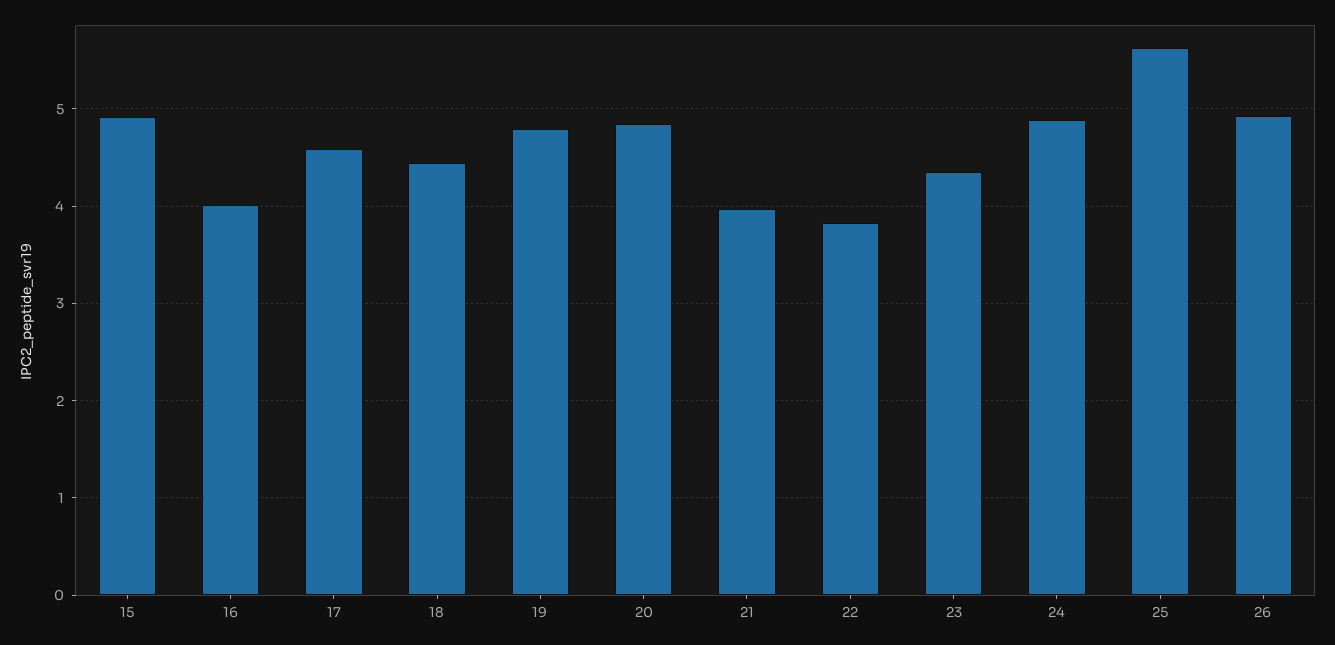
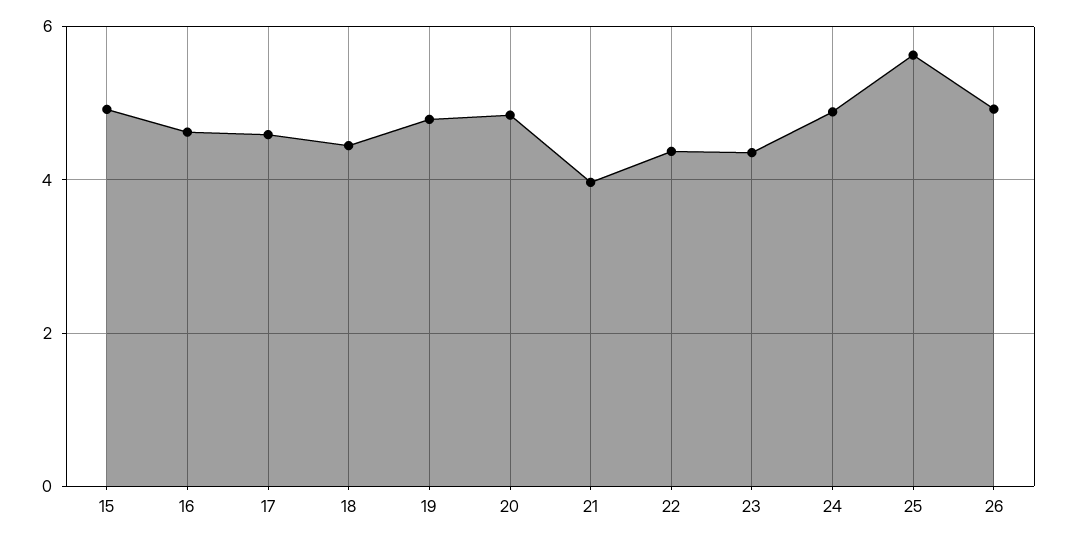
16: 4 -> 4.6
22: 3.8 -> 4.4

